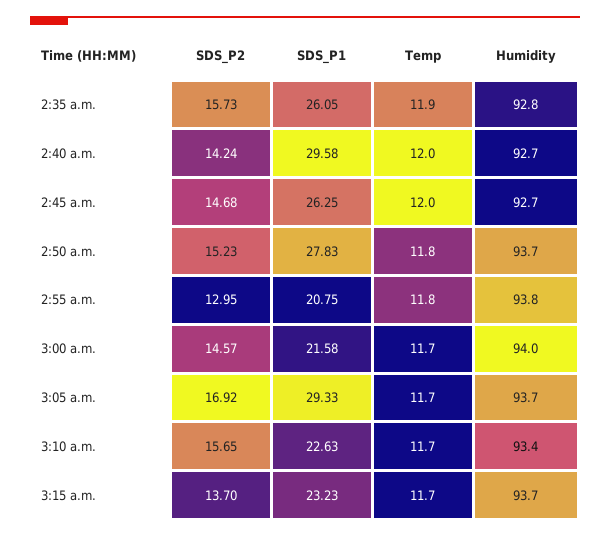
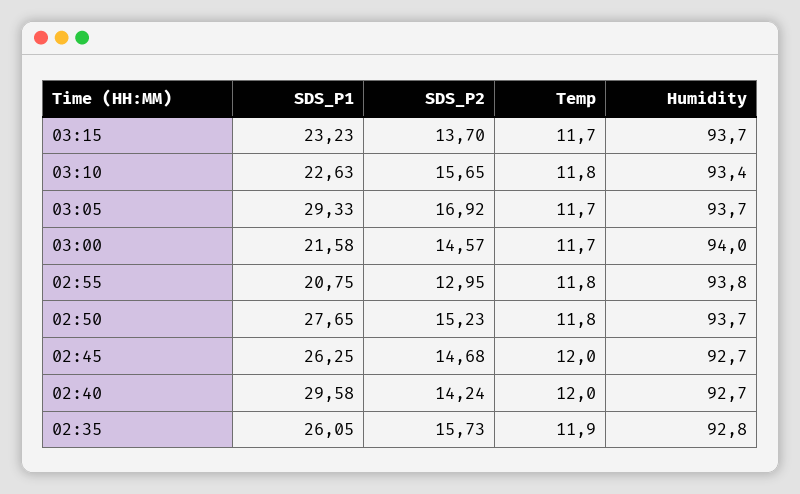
SDS_P1, 2:50 a.m.: 27.83 -> 27.65
Temp, 3:10 a.m.: 11.7 -> 11.8

